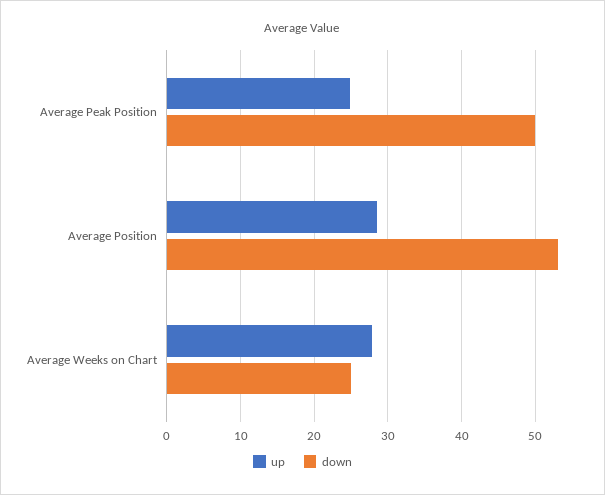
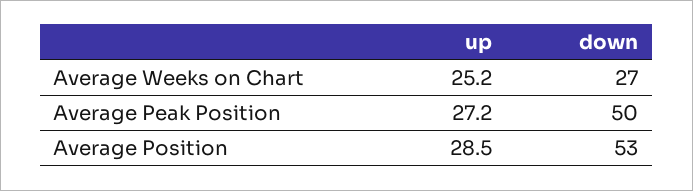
up, Average Peak Position: 25 -> 27.2
up, Average Weeks on Chart: 28 -> 25.2
down, Average Weeks on Chart: 25 -> 27

